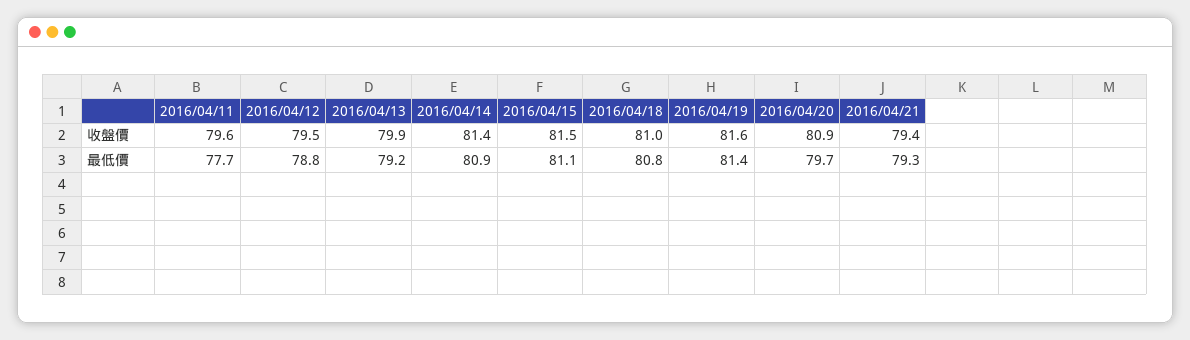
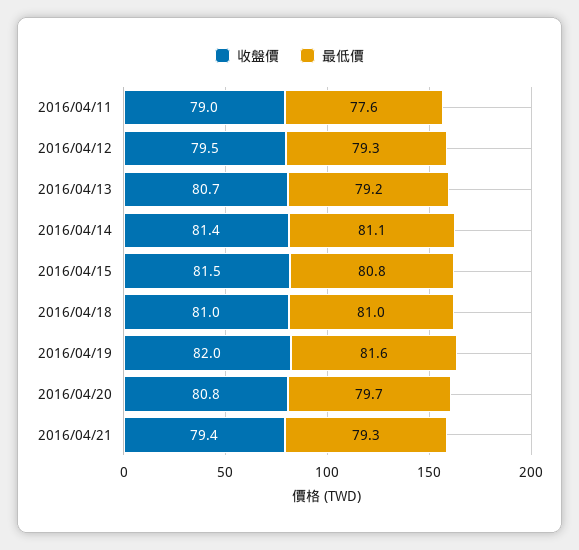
收盤價, 2016/04/11: 79.6 -> 79
收盤價, 2016/04/13: 79.9 -> 80.7
收盤價, 2016/04/19: 81.6 -> 82
收盤價, 2016/04/20: 80.9 -> 80.8
最低價, 2016/04/11: 77.7 -> 77.6
最低價, 2016/04/12: 78.8 -> 79.3
最低價, 2016/04/14: 80.9 -> 81.1
最低價, 2016/04/15: 81.1 -> 80.8
最低價, 2016/04/18: 80.8 -> 81
最低價, 2016/04/19: 81.4 -> 81.6

